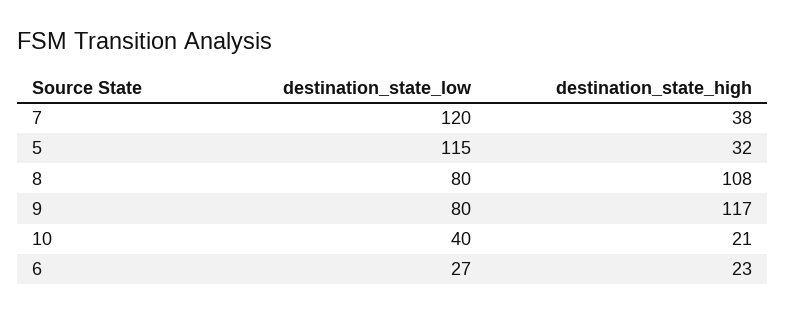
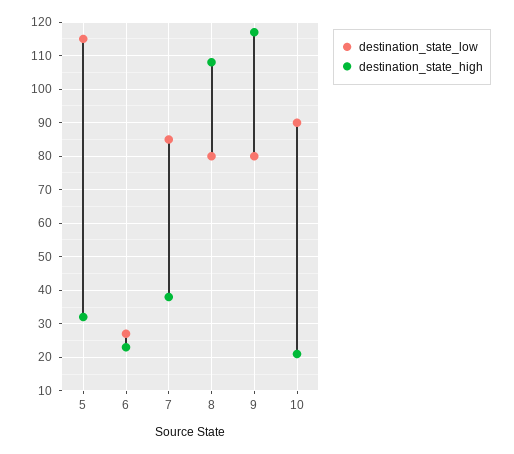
destination_state_low, 7: 120 -> 85
destination_state_low, 10: 40 -> 90

